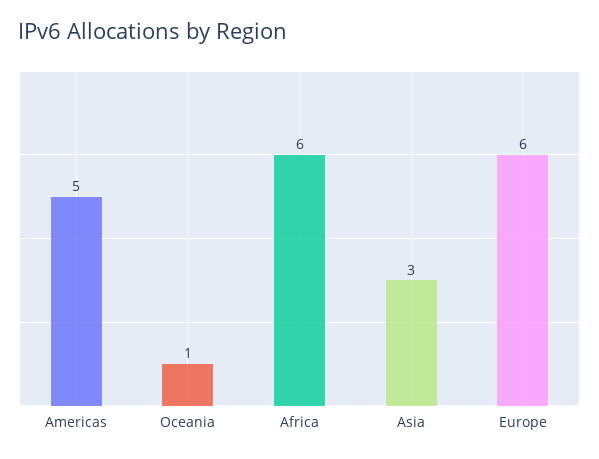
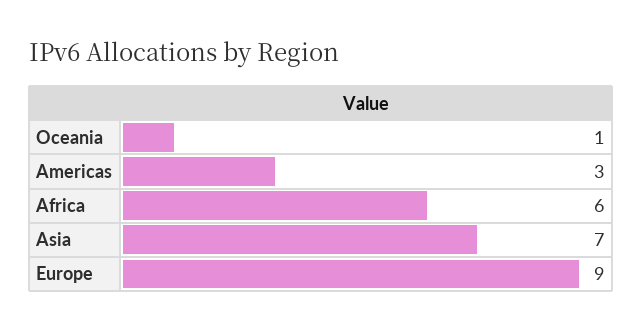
Americas: 5 -> 3
Asia: 3 -> 7
Europe: 6 -> 9

